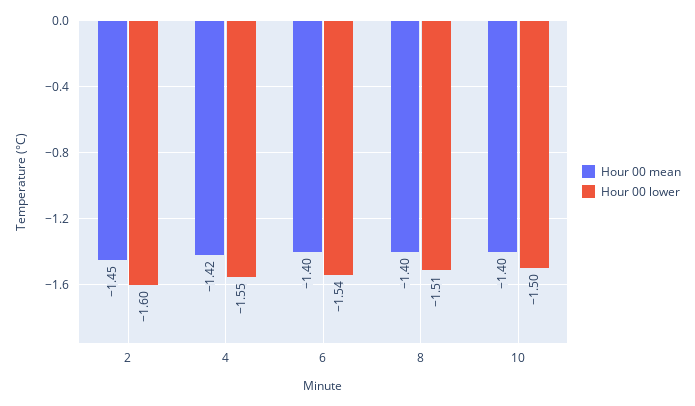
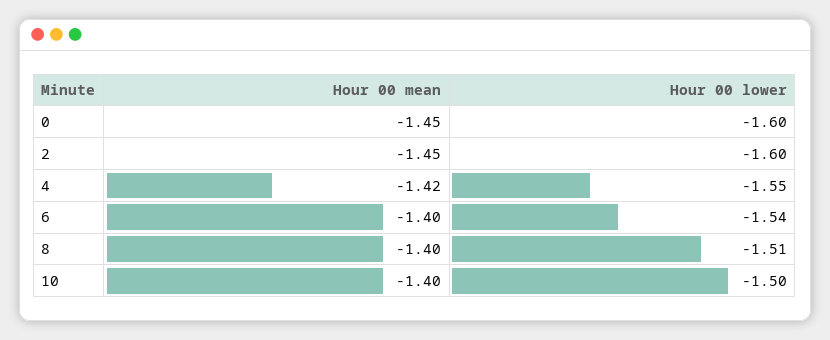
Hour 00 mean, 0: none -> -1.45
Hour 00 lower, 0: none -> -1.6

